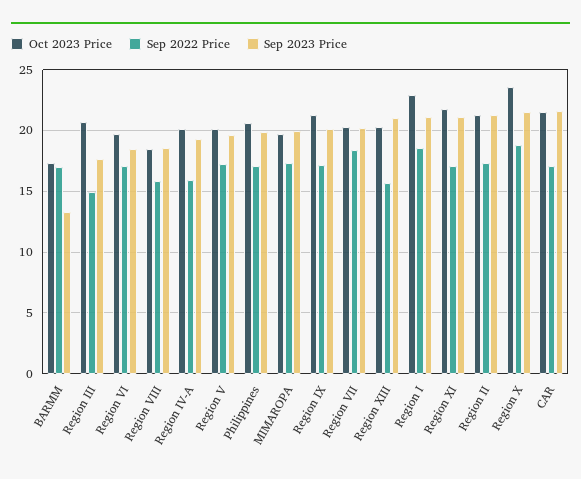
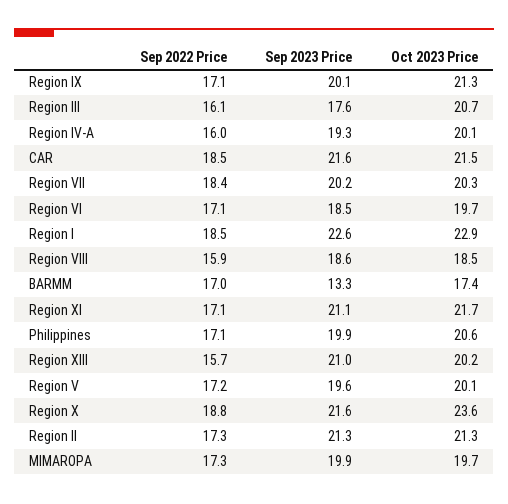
Sep 2022 Price, Region III: 15 -> 16.1
Sep 2023 Price, Region I: 21 -> 22.6
Sep 2022 Price, CAR: 17 -> 18.5

